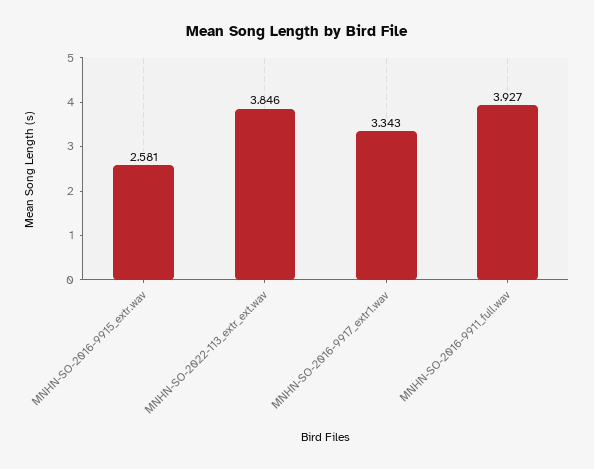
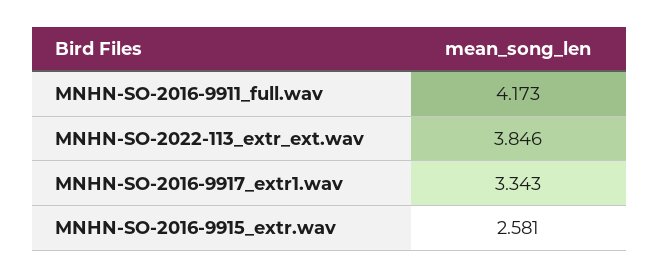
MNHN-SO-2016-9911_full.wav: 3.927 -> 4.173

